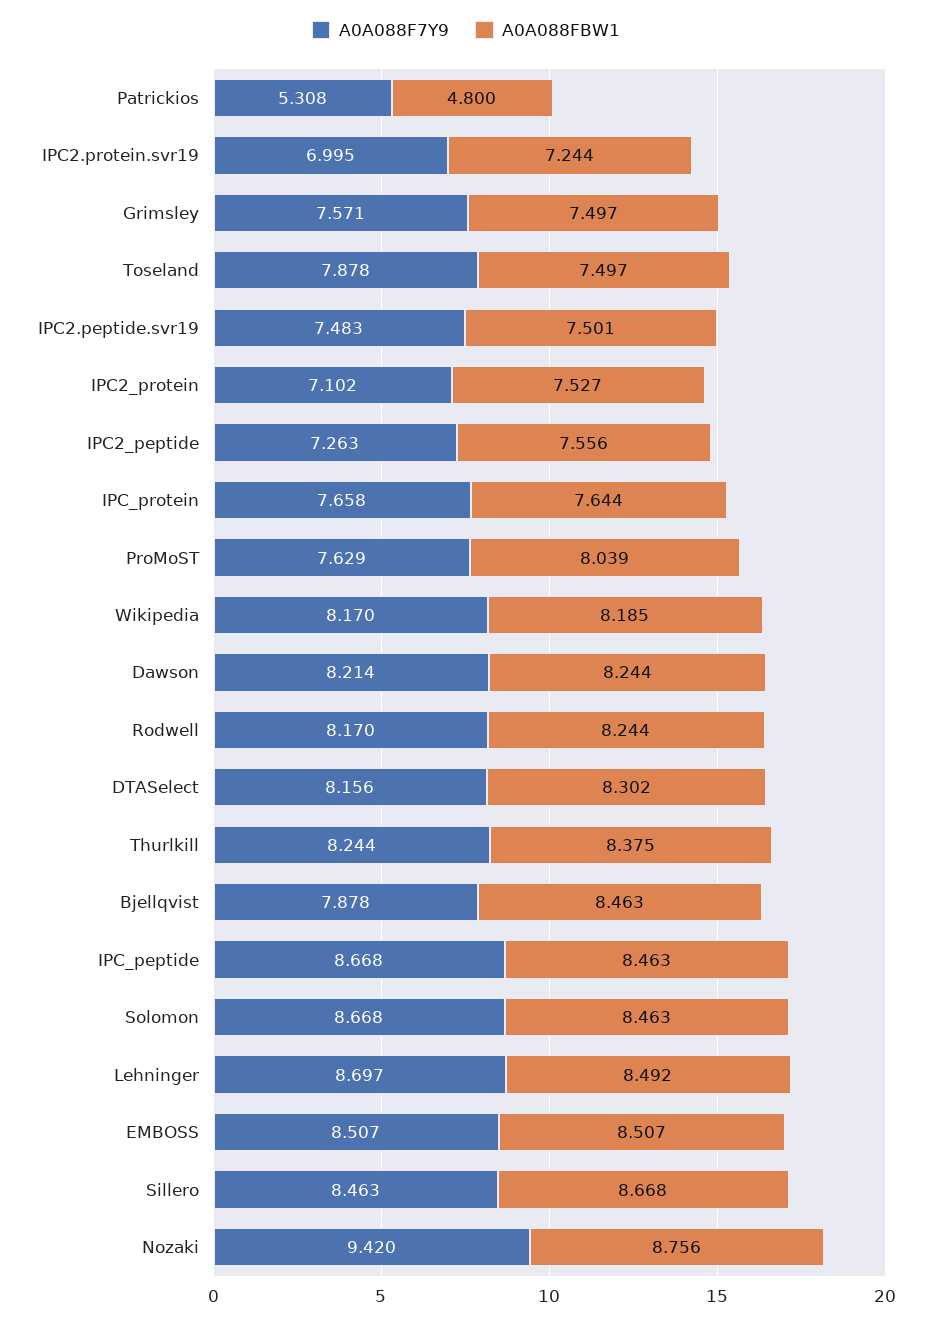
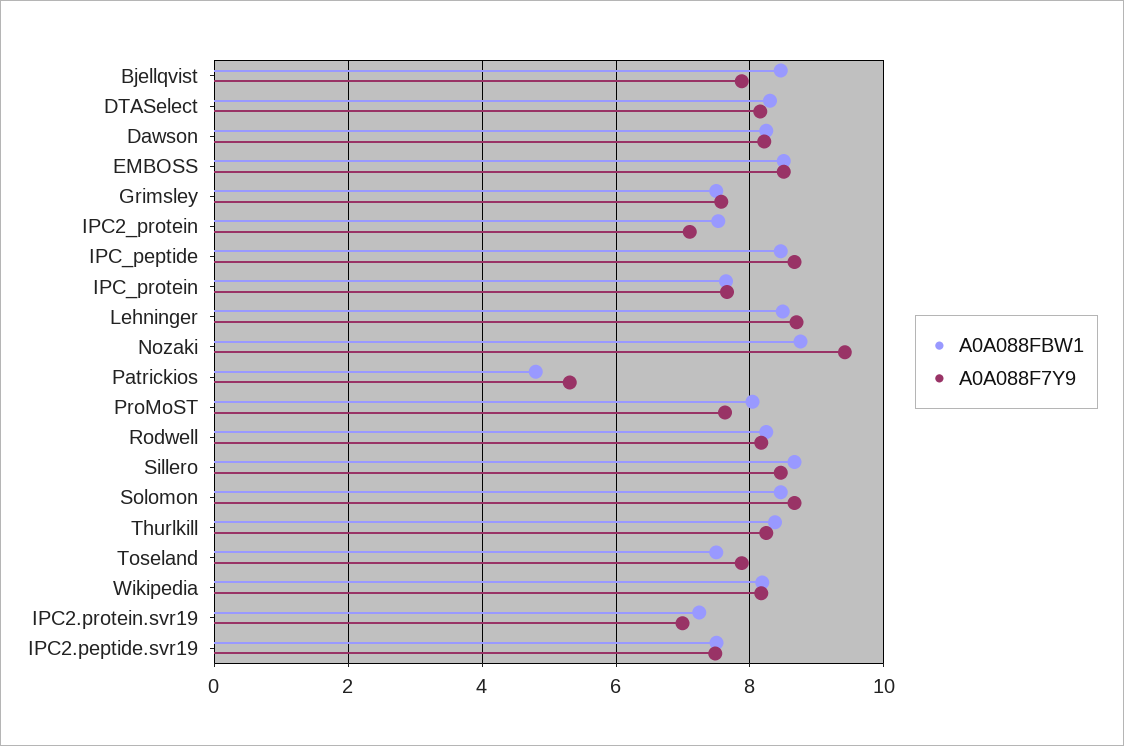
A0A088F7Y9, IPC2_peptide: 7.263 -> none
A0A088FBW1, IPC2_peptide: 7.556 -> none

